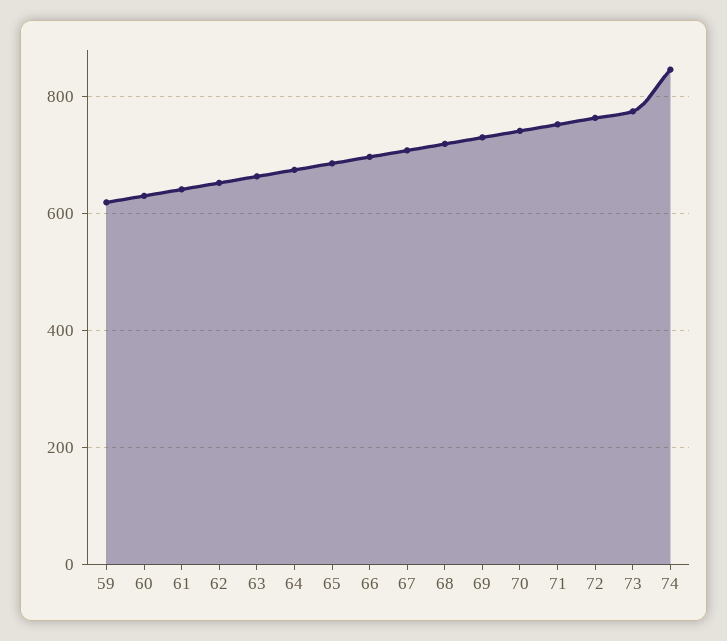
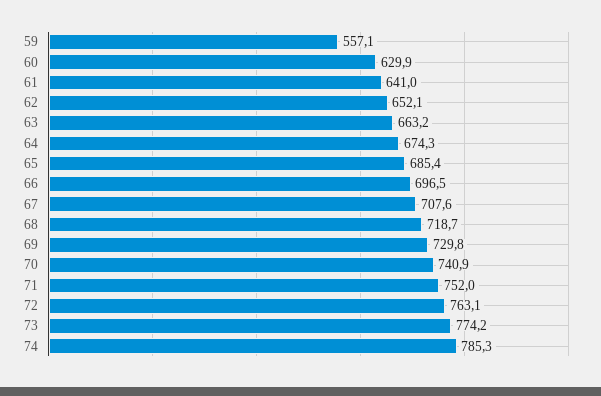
59: 620 -> 557.1
74: 840 -> 785.3

